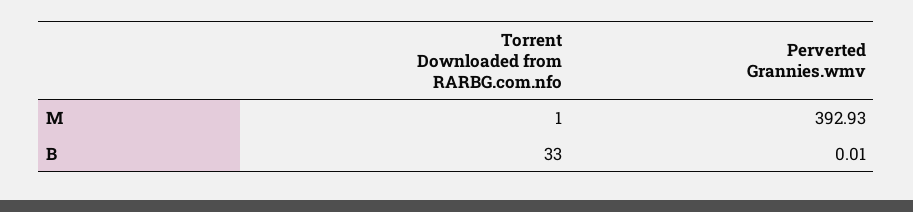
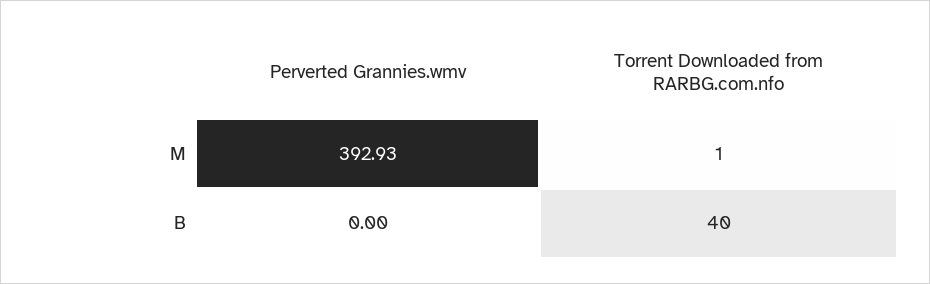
Torrent Downloaded from RARBG.com.nfo, B: 33 -> 40
Perverted Grannies.wmv, B: 0.01 -> 0

